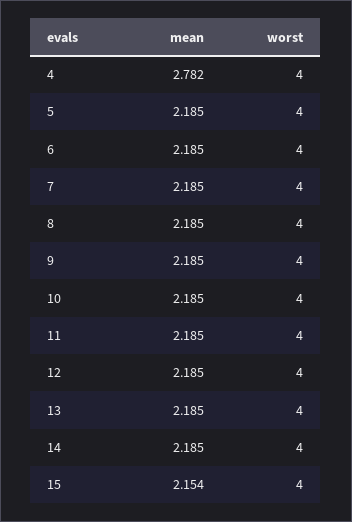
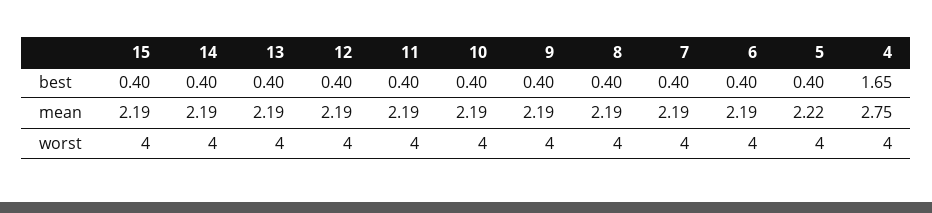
mean, 4: 2.782 -> 2.75
mean, 5: 2.185 -> 2.22
mean, 15: 2.154 -> 2.19
best, 15: none -> 0.4
best, 14: none -> 0.4
best, 13: none -> 0.4
best, 12: none -> 0.4
best, 11: none -> 0.4
best, 10: none -> 0.4
best, 9: none -> 0.4
best, 8: none -> 0.4
best, 7: none -> 0.4
best, 6: none -> 0.4
best, 5: none -> 0.4
best, 4: none -> 1.65

